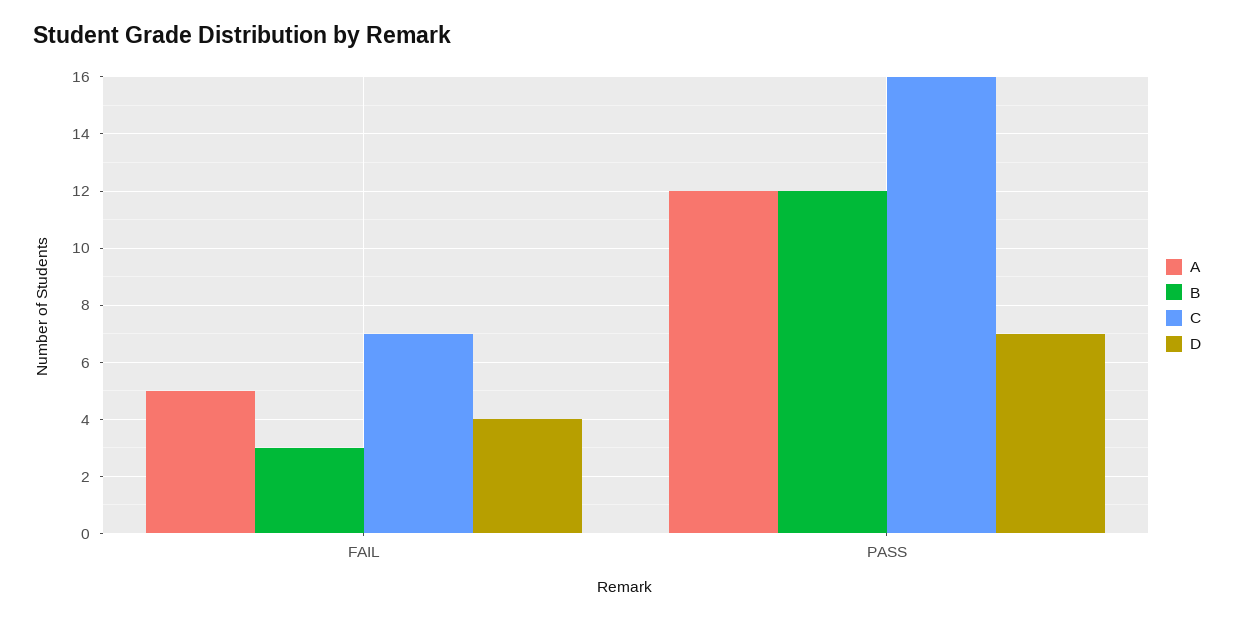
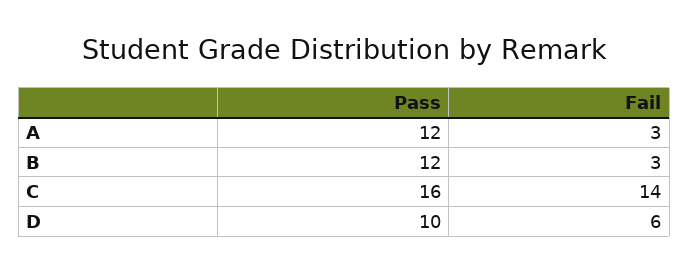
A, FAIL: 5 -> 3
C, FAIL: 7 -> 14
D, FAIL: 4 -> 6
D, PASS: 7 -> 10

